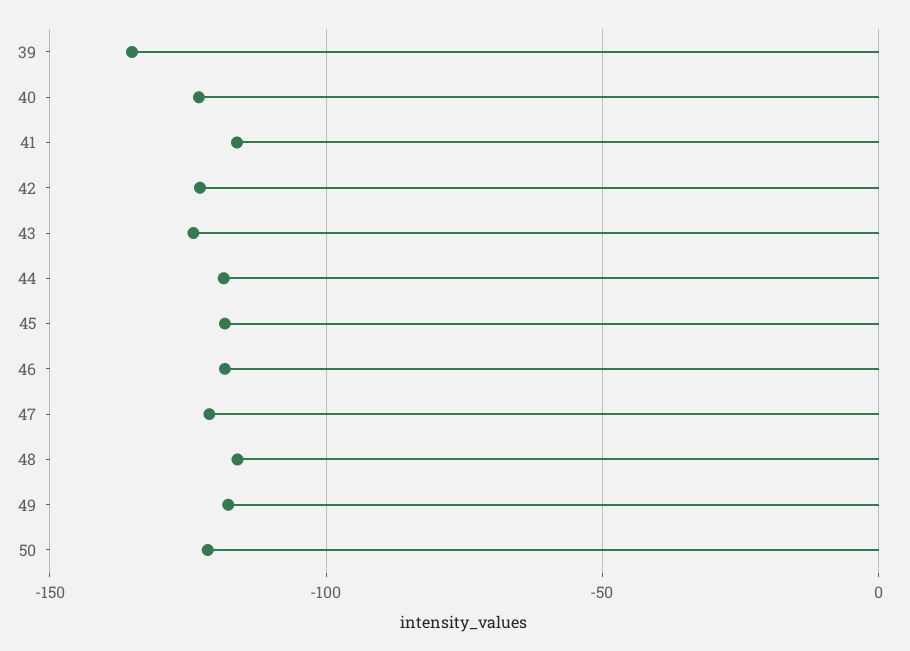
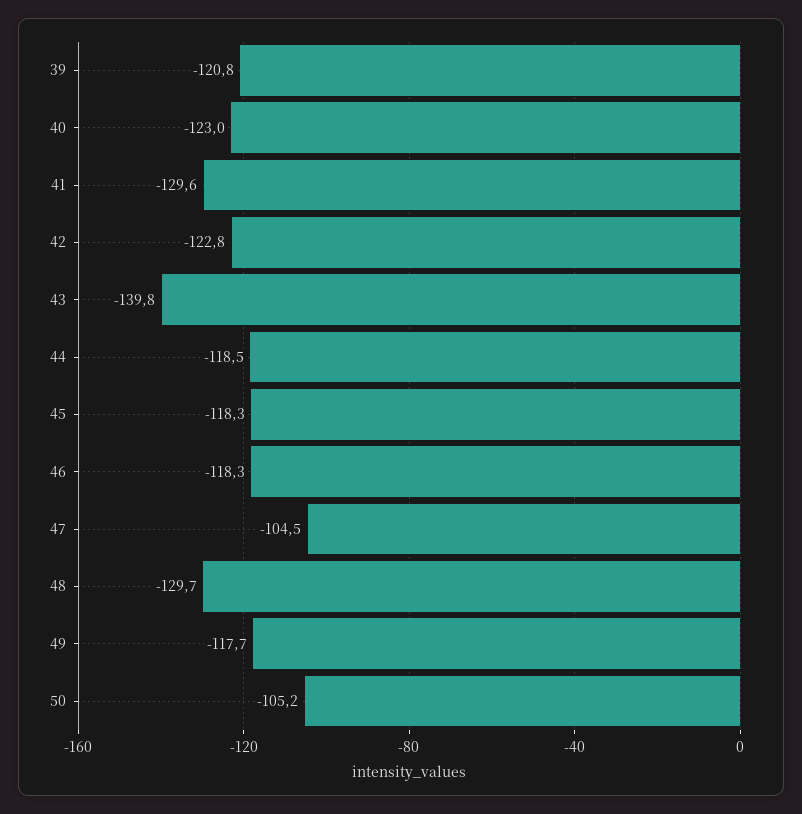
39: -135 -> -120.8
41: -115 -> -129.6
43: -125 -> -139.8
47: -120 -> -104.5
48: -115 -> -129.7
50: -120 -> -105.2

